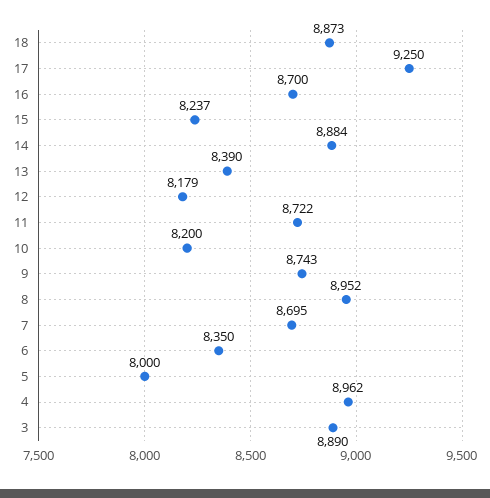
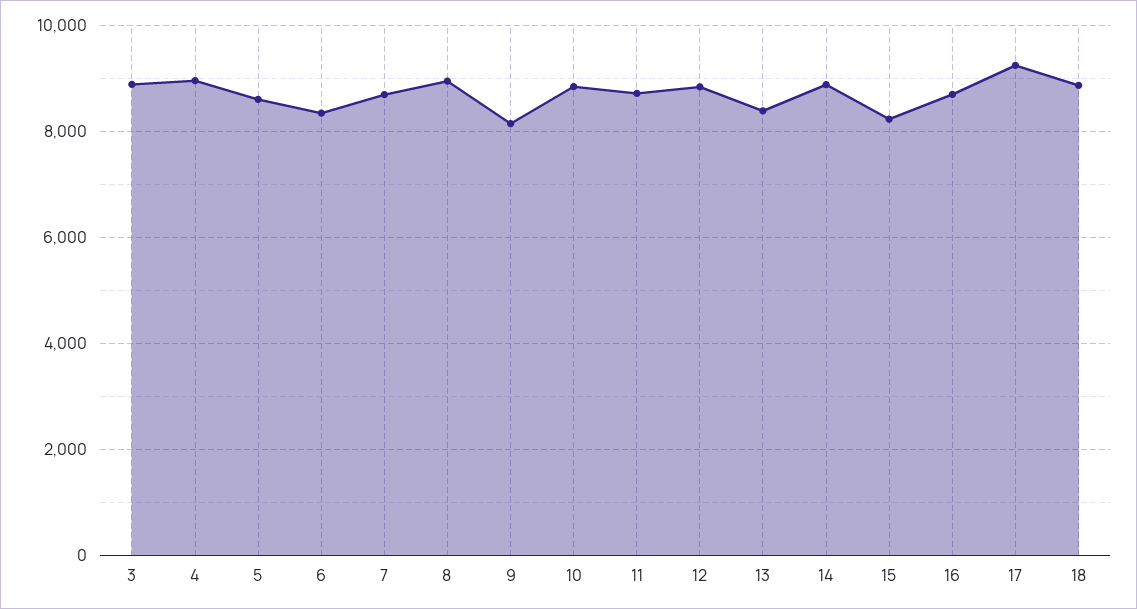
12: 8179 -> 8800
10: 8200 -> 8800
9: 8743 -> 8200
5: 8000 -> 8600

